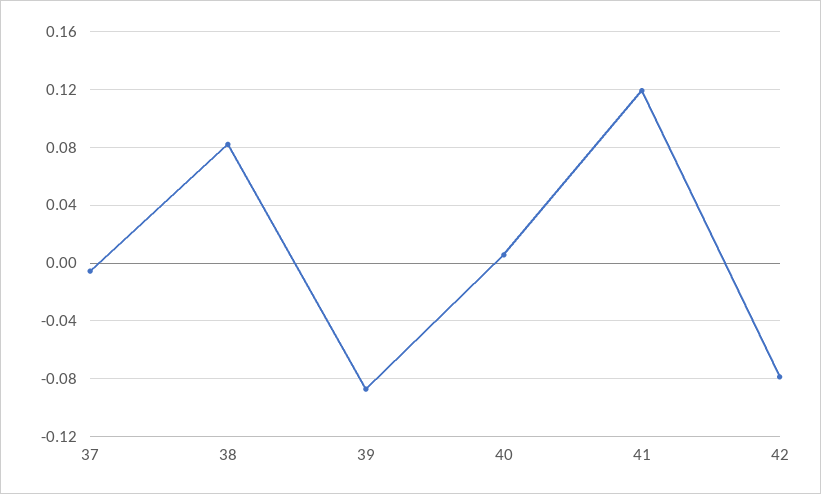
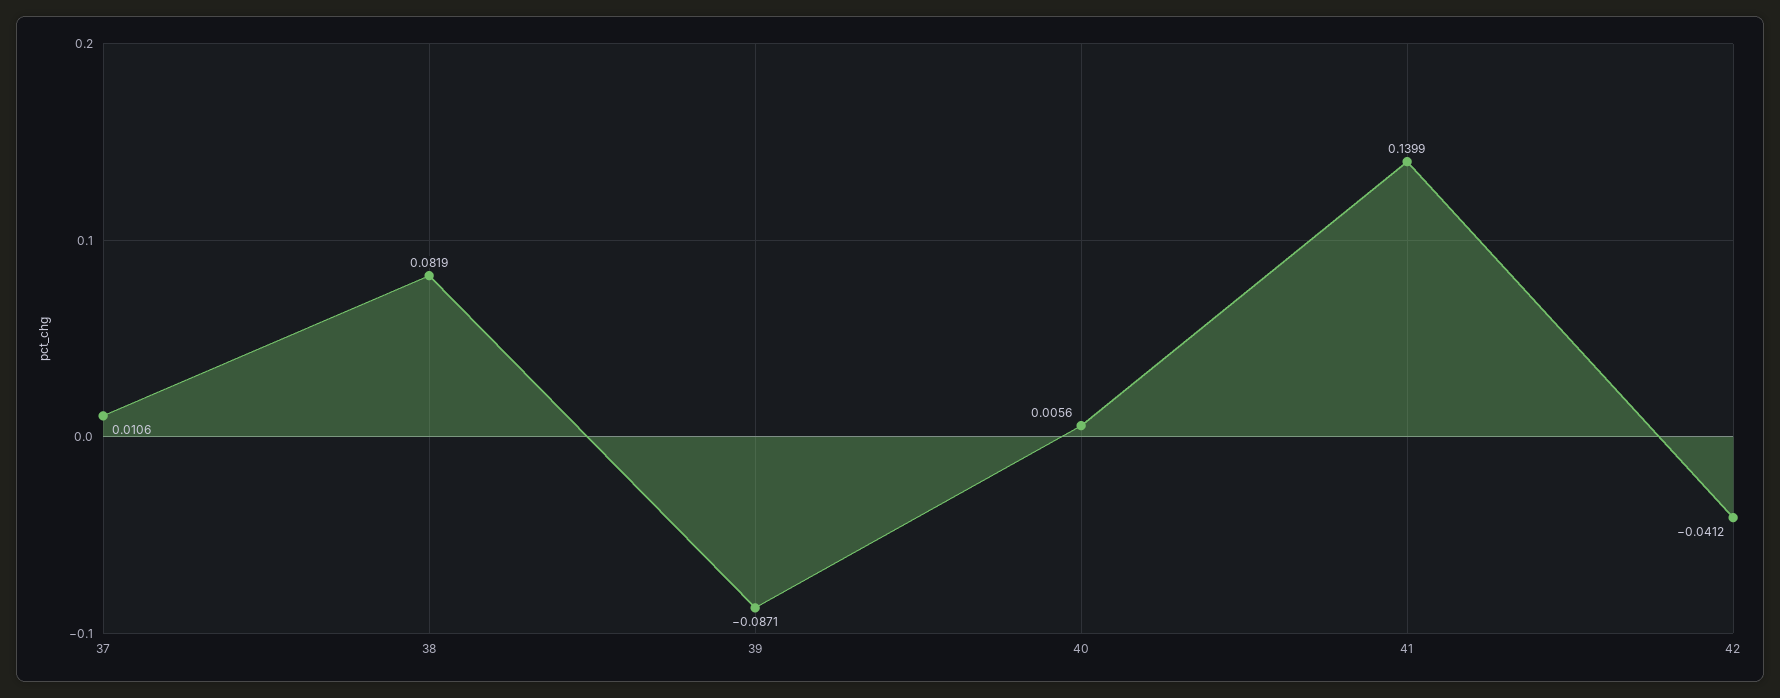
37: -0.005 -> 0.0106
41: 0.12 -> 0.1399
42: -0.08 -> -0.0412

